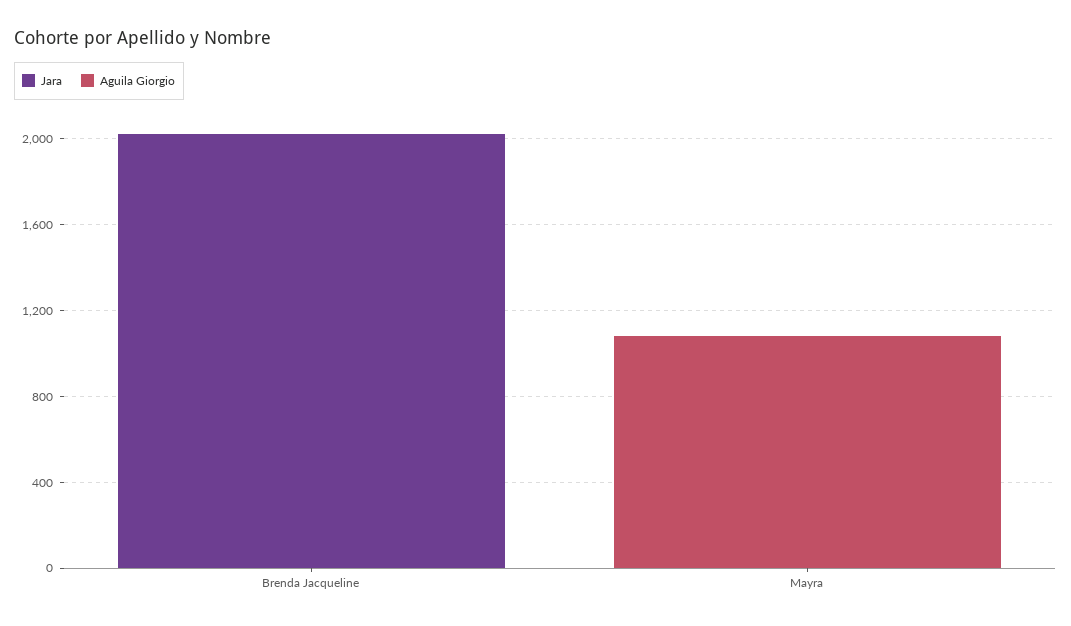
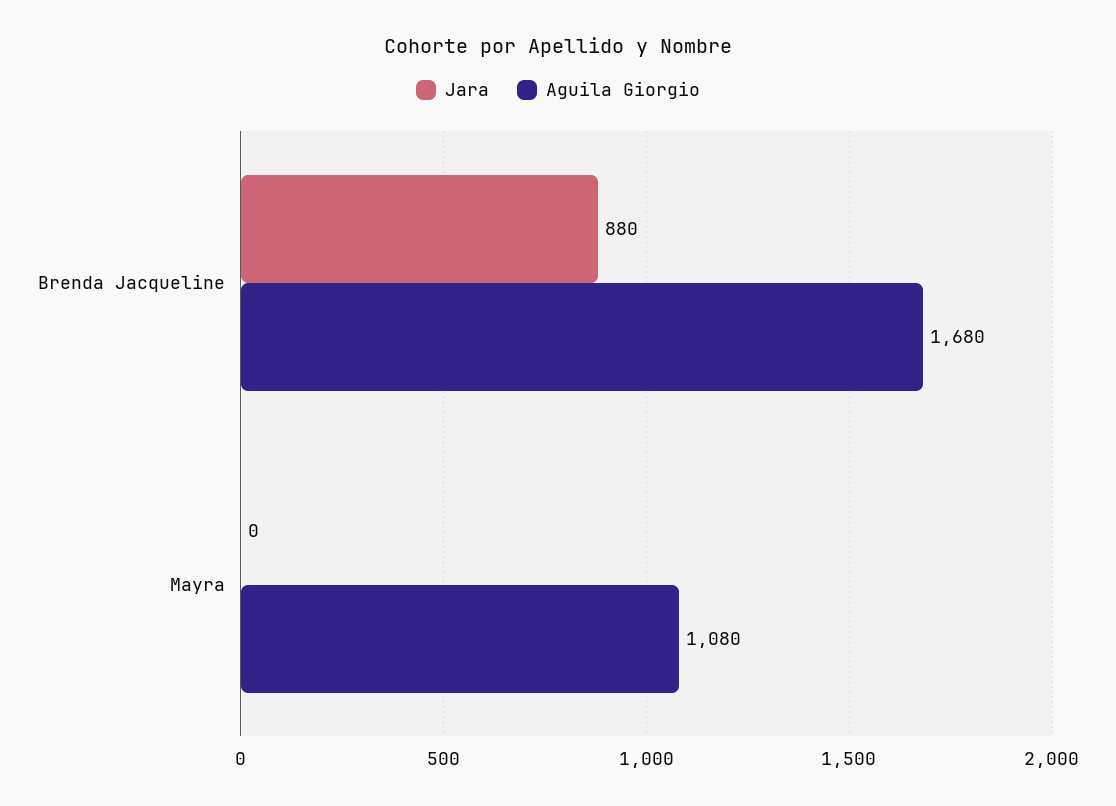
Jara, Brenda Jacqueline: 2000 -> 880
Aguila Giorgio, Brenda Jacqueline: 0 -> 1680

